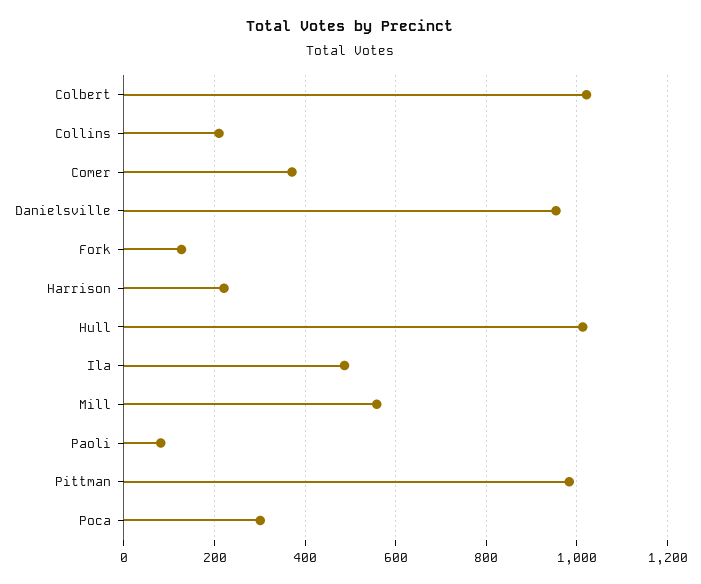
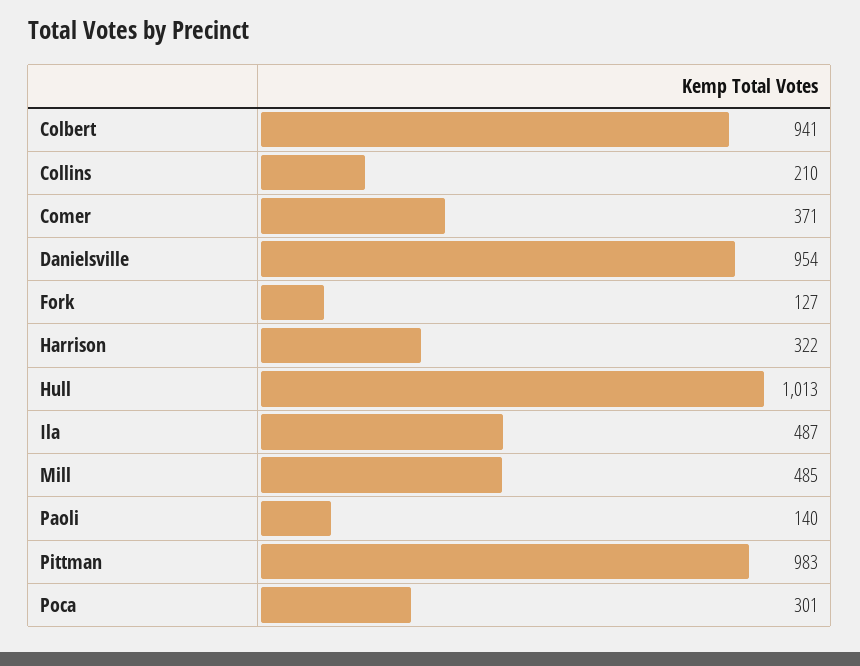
Colbert: 1020 -> 941
Harrison: 220 -> 322
Mill: 560 -> 485
Paoli: 80 -> 140

